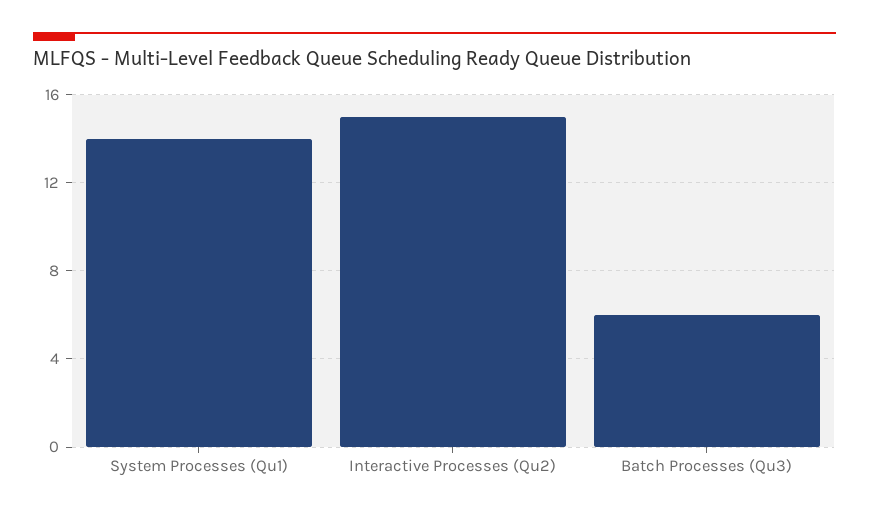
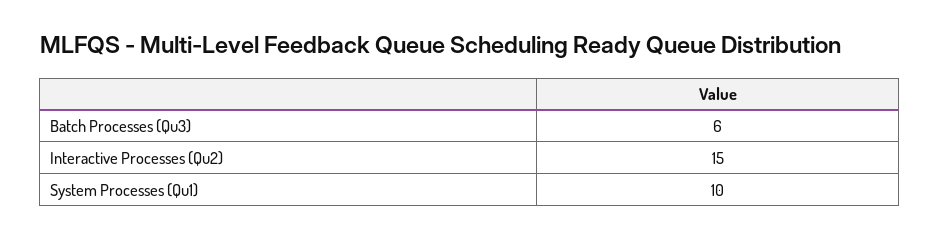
System Processes (Qu1): 14 -> 10

